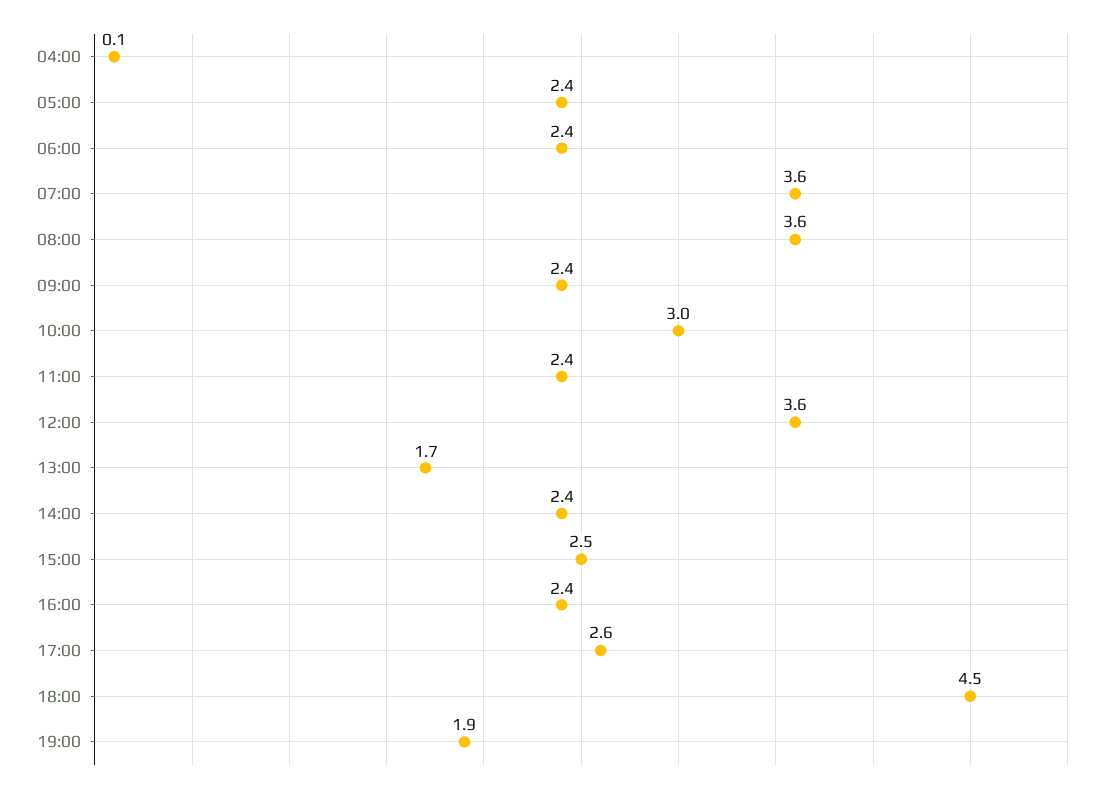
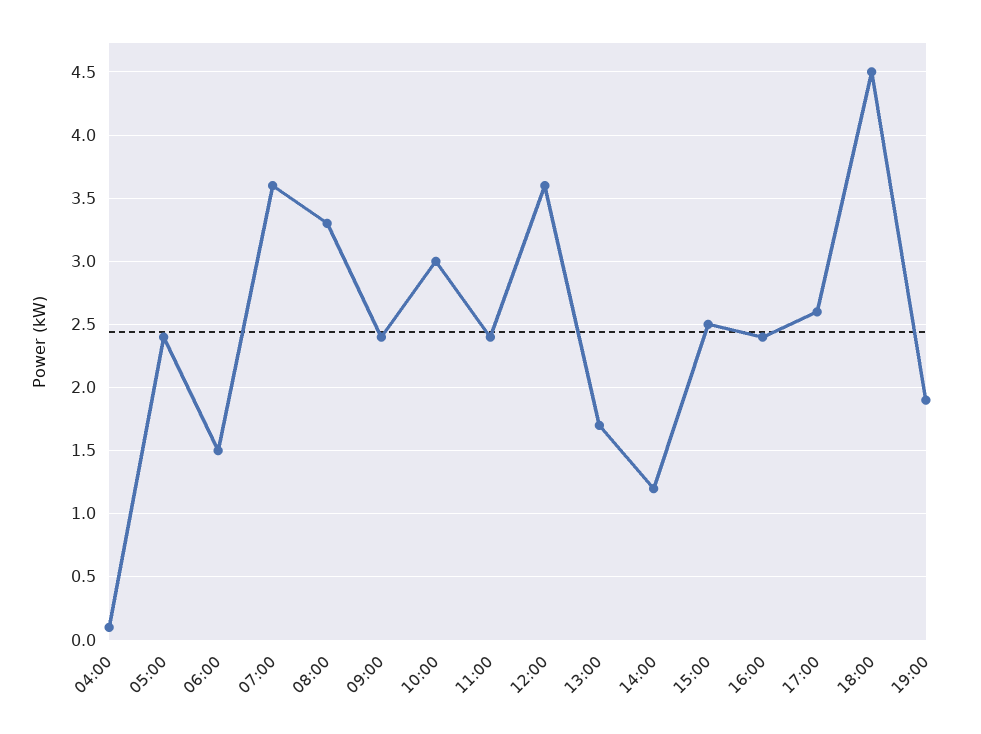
06:00: 2.4 -> 1.5
08:00: 3.6 -> 3.3
14:00: 2.4 -> 1.2

